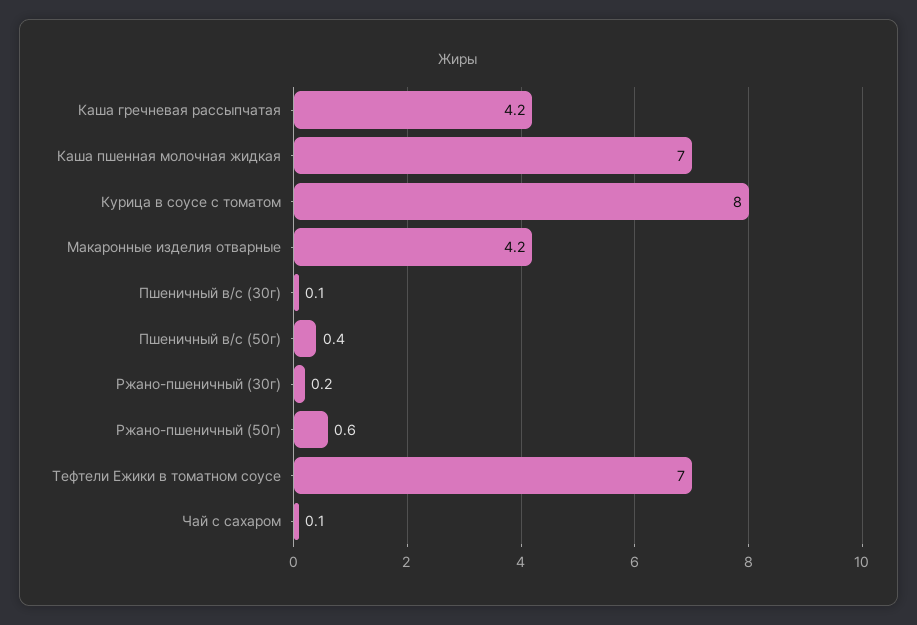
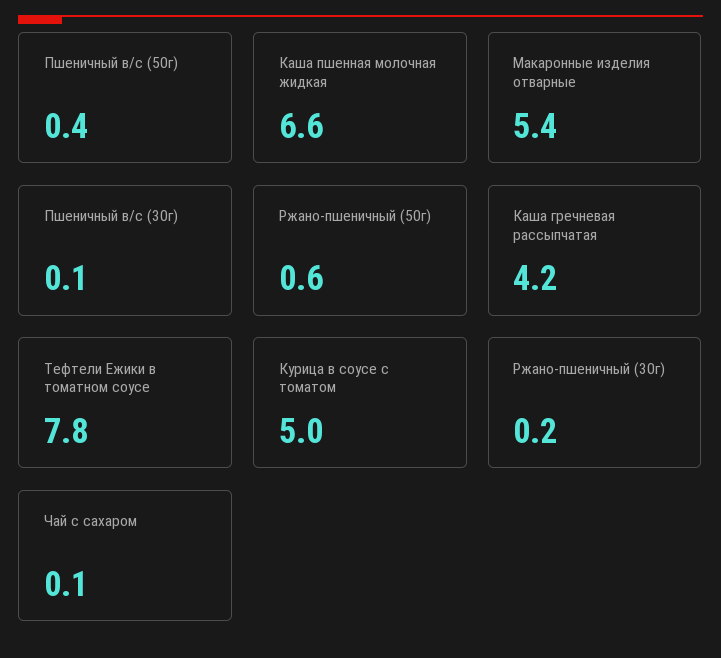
Каша пшенная молочная жидкая: 7 -> 6.6
Курица в соусе с томатом: 8 -> 5
Макаронные изделия отварные: 4.2 -> 5.4
Тефтели Ежики в томатном соусе: 7 -> 7.8

